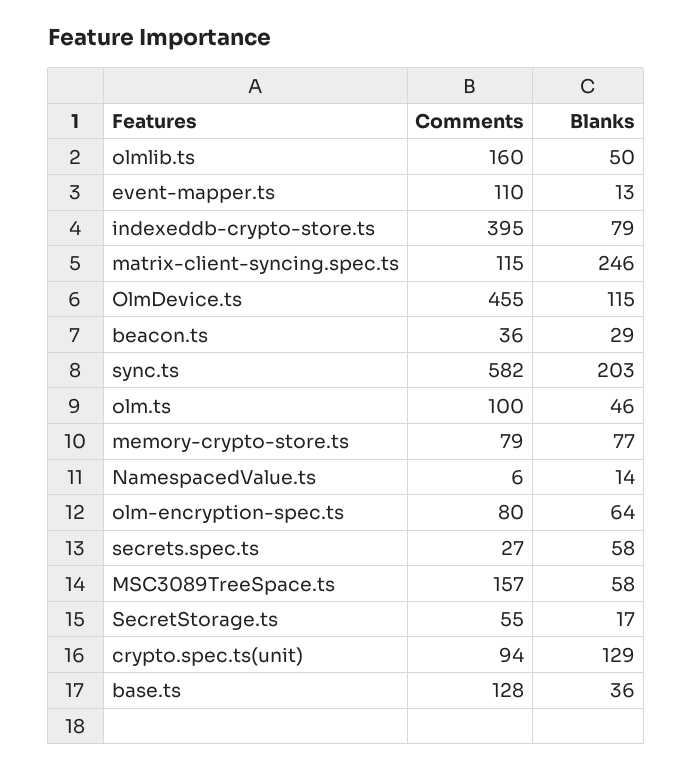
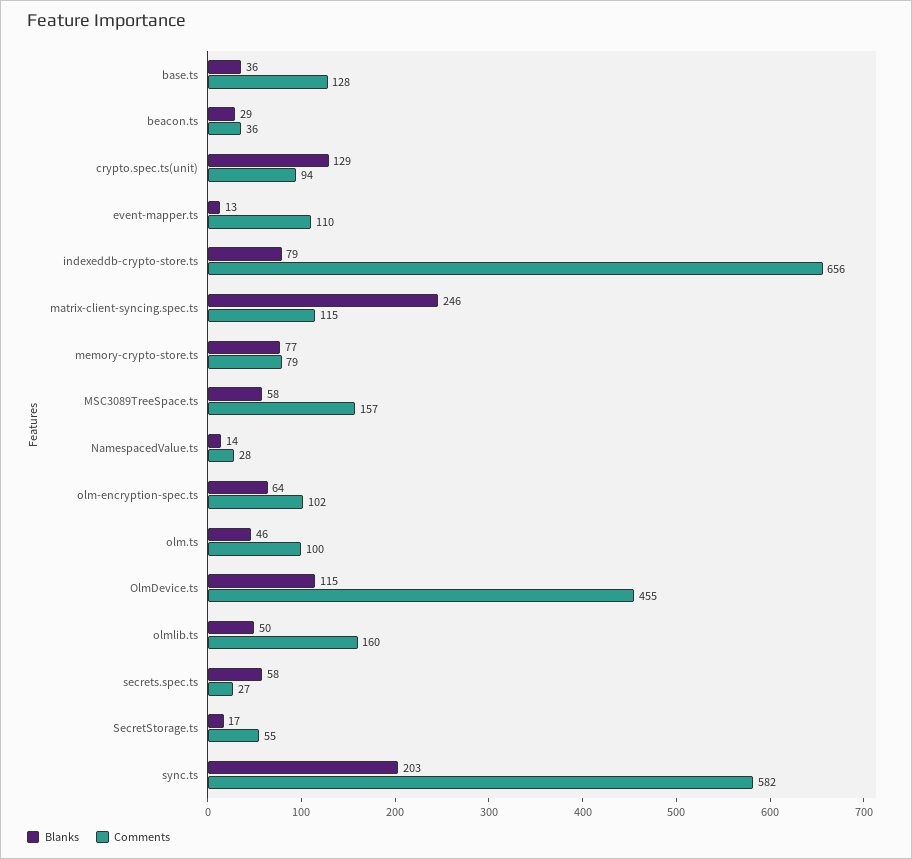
Comments, indexeddb-crypto-store.ts: 395 -> 656
Comments, NamespacedValue.ts: 6 -> 28
Comments, olm-encryption-spec.ts: 80 -> 102

